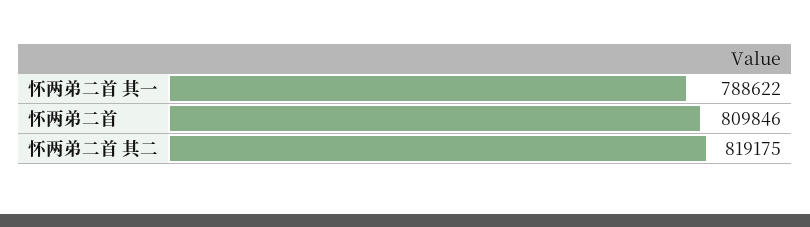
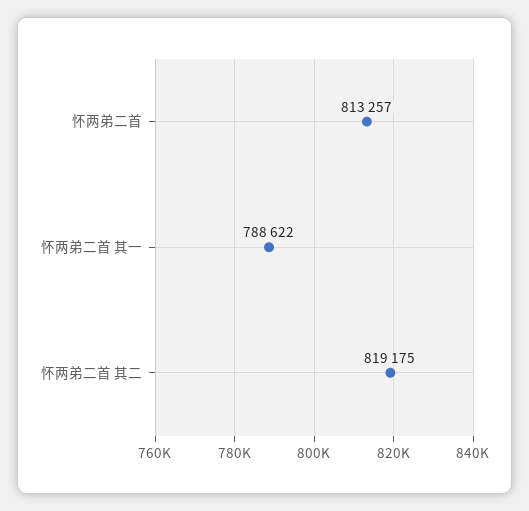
怀两弟二首: 809846 -> 813257

